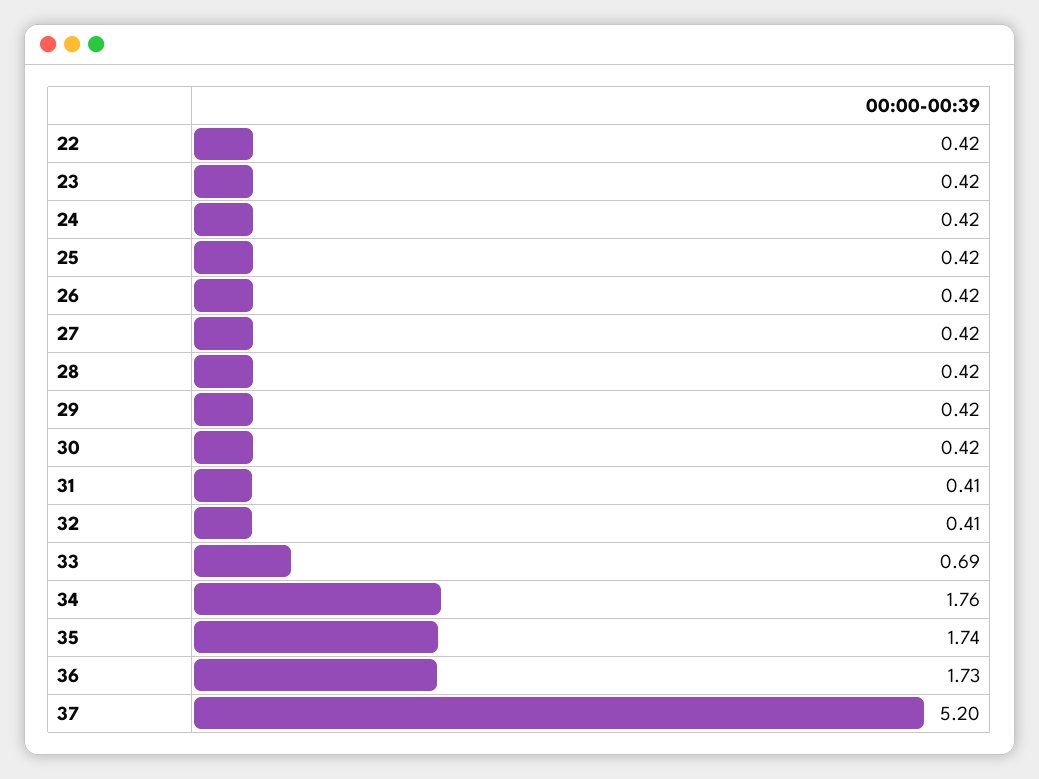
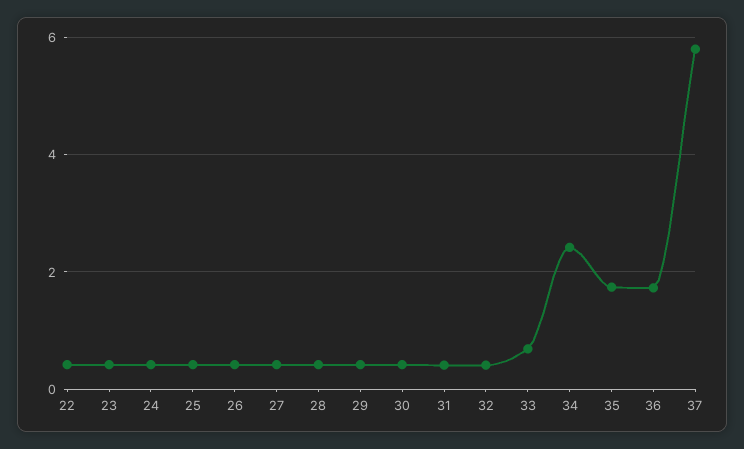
34: 1.76 -> 2.4
37: 5.2 -> 5.8

